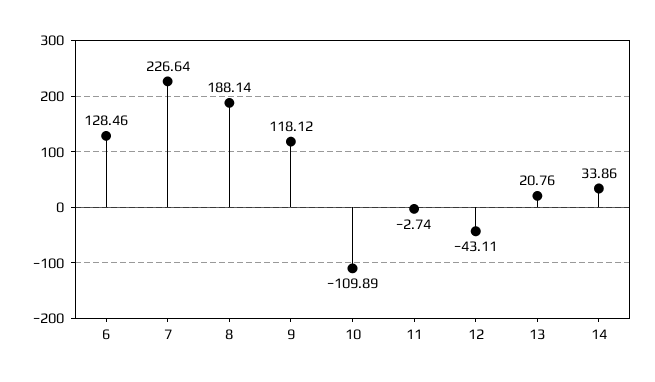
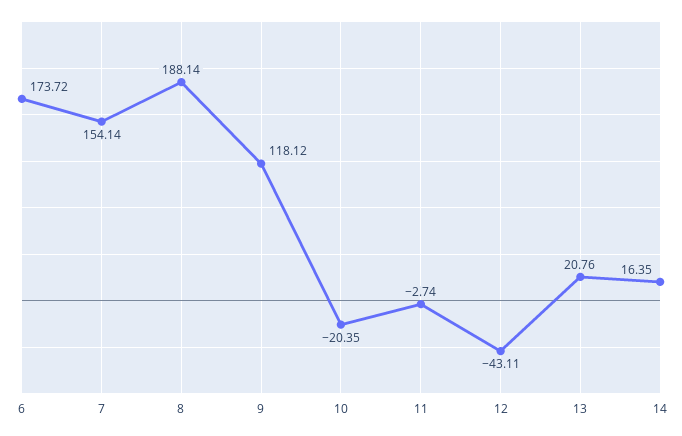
6: 128.46 -> 173.72
7: 226.64 -> 154.14
10: -109.89 -> -20.35
14: 33.86 -> 16.35

